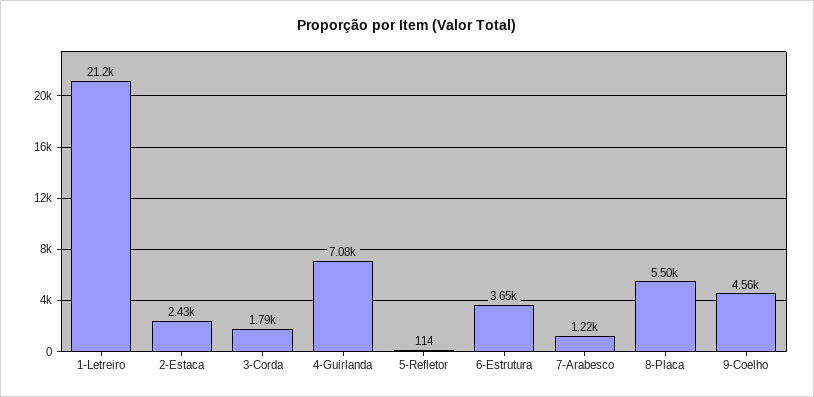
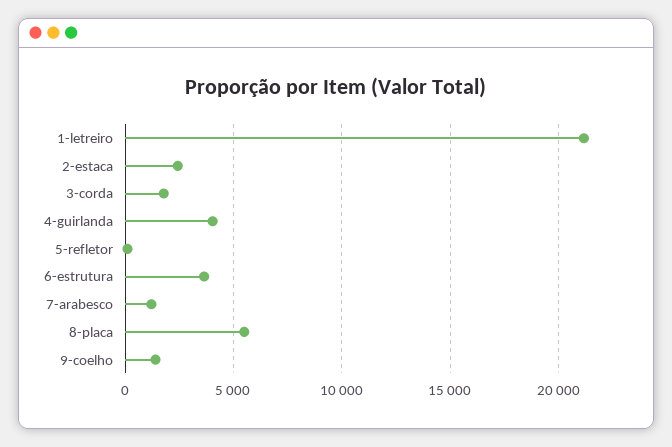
4-Guirlanda: 7080 -> 4000
9-Coelho: 4560 -> 1500

